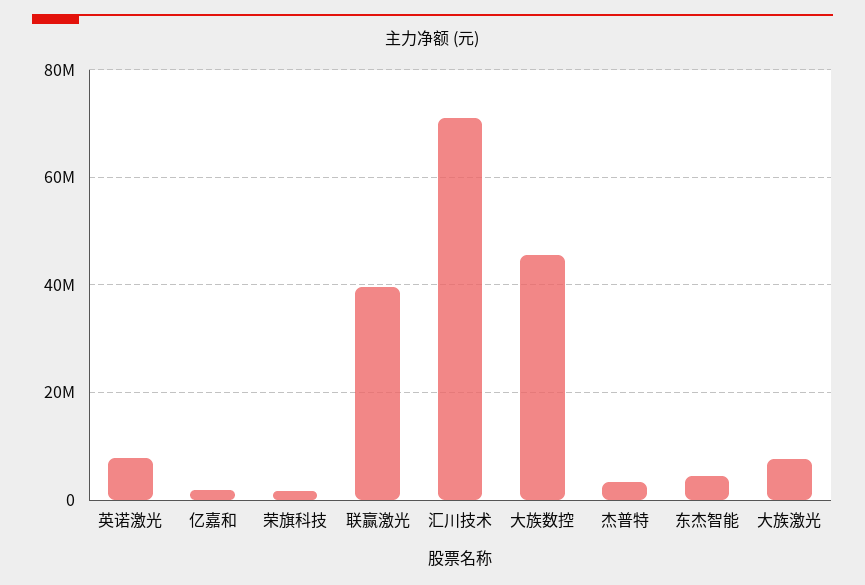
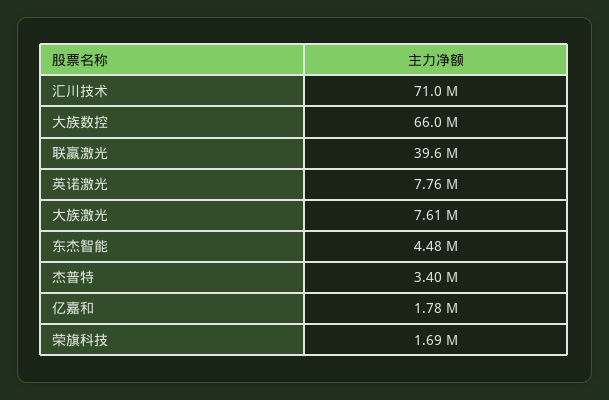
大族数控: 46000000 -> 66000000

